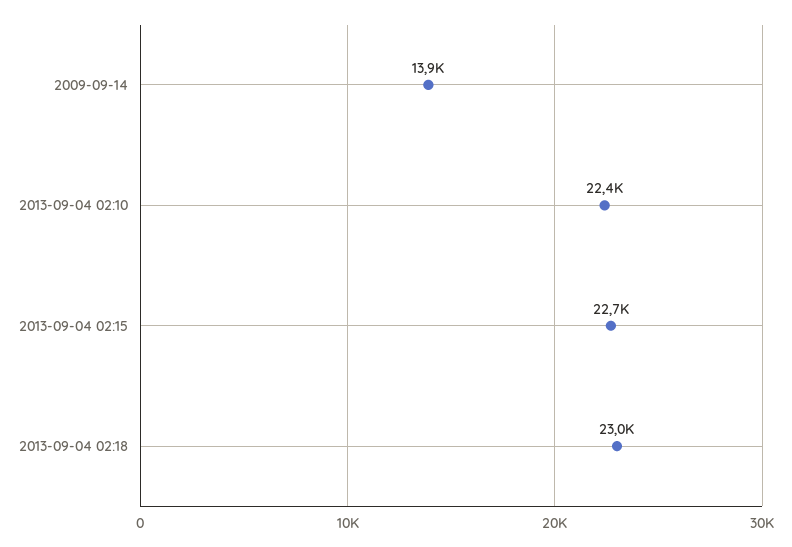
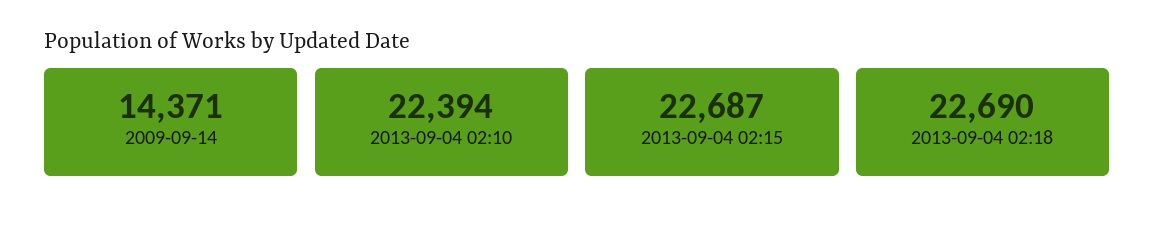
2009-09-14: 13900 -> 14371
2013-09-04 02:18: 23000 -> 22690

